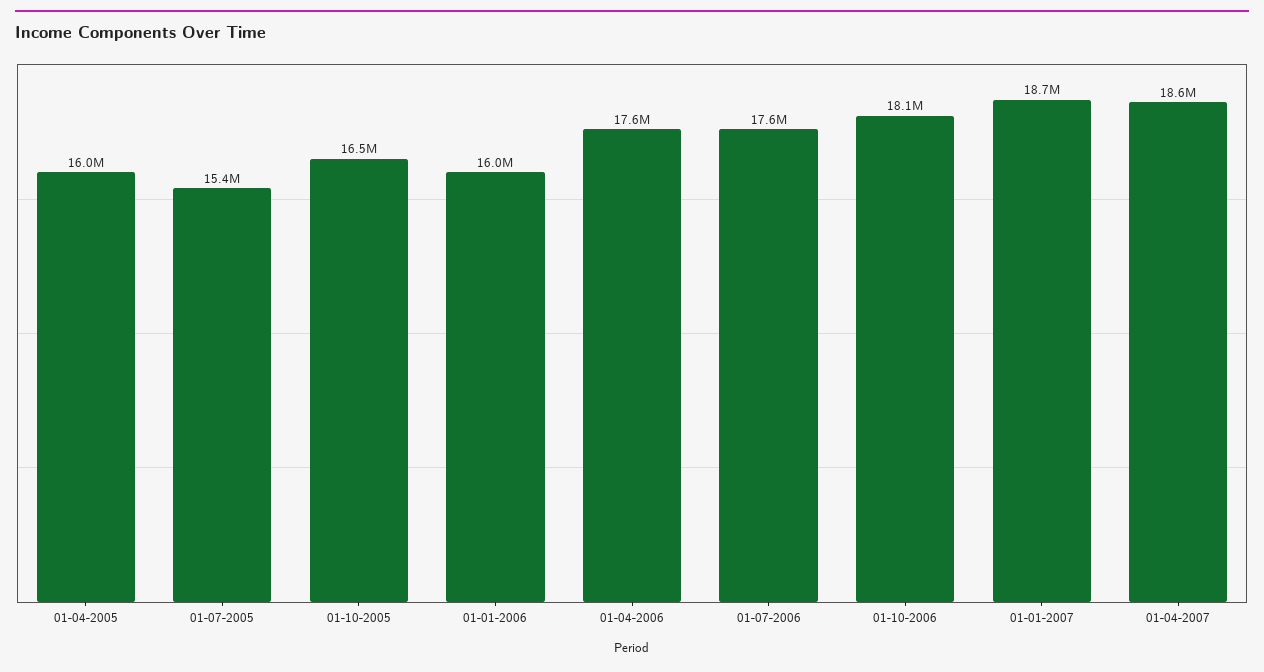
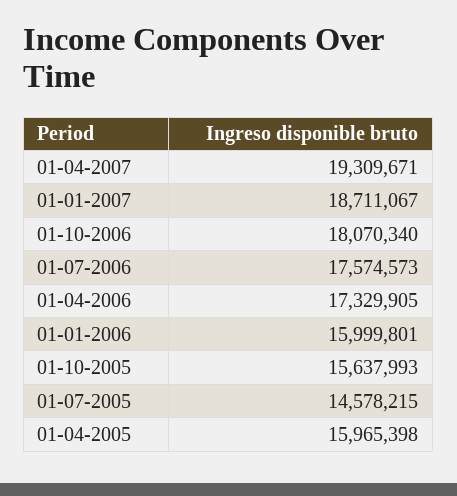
01-07-2005: 15400000 -> 14578215
01-10-2005: 16500000 -> 15637993
01-04-2006: 17600000 -> 17329905
01-04-2007: 18600000 -> 19309671

